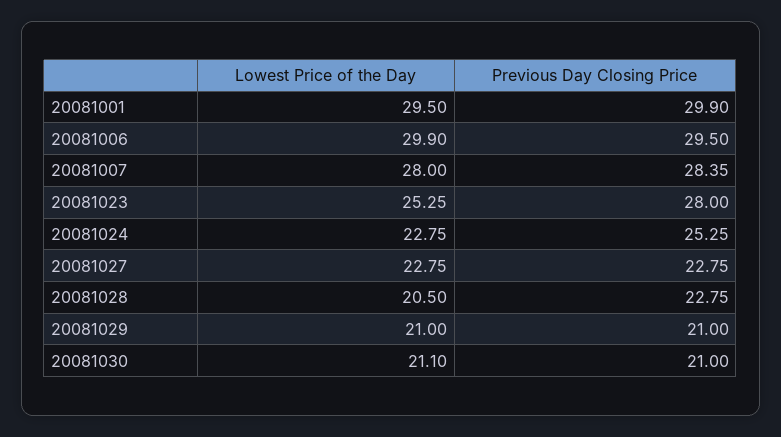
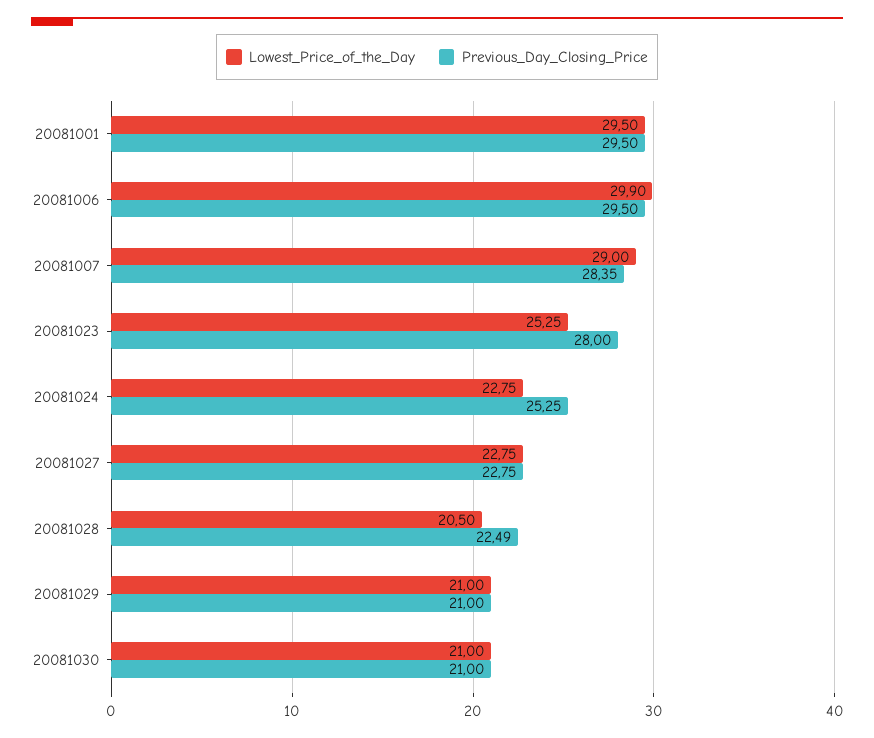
Previous Day Closing Price, 20081001: 29.9 -> 29.5
Lowest Price of the Day, 20081007: 28 -> 29
Previous Day Closing Price, 20081028: 22.75 -> 22.49
Lowest Price of the Day, 20081030: 21.1 -> 21

